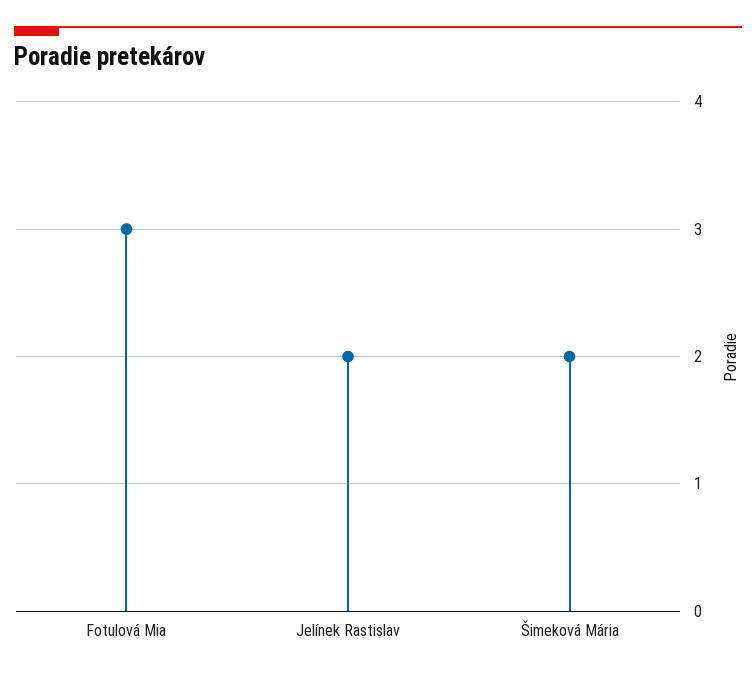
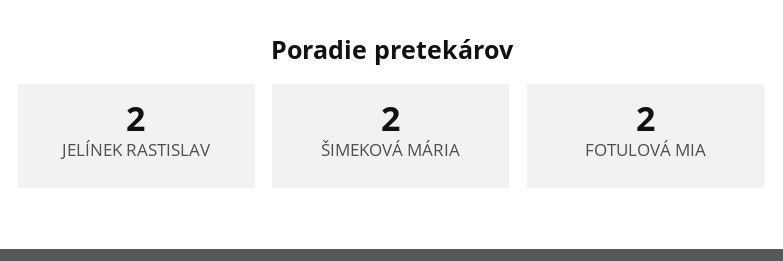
Fotulová Mia: 3 -> 2

